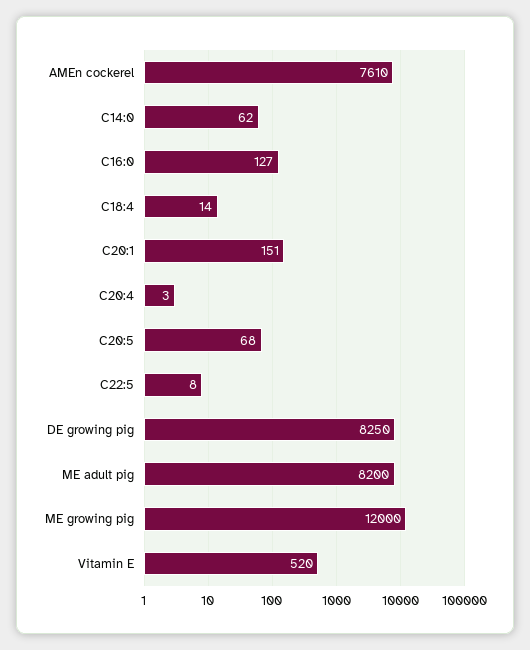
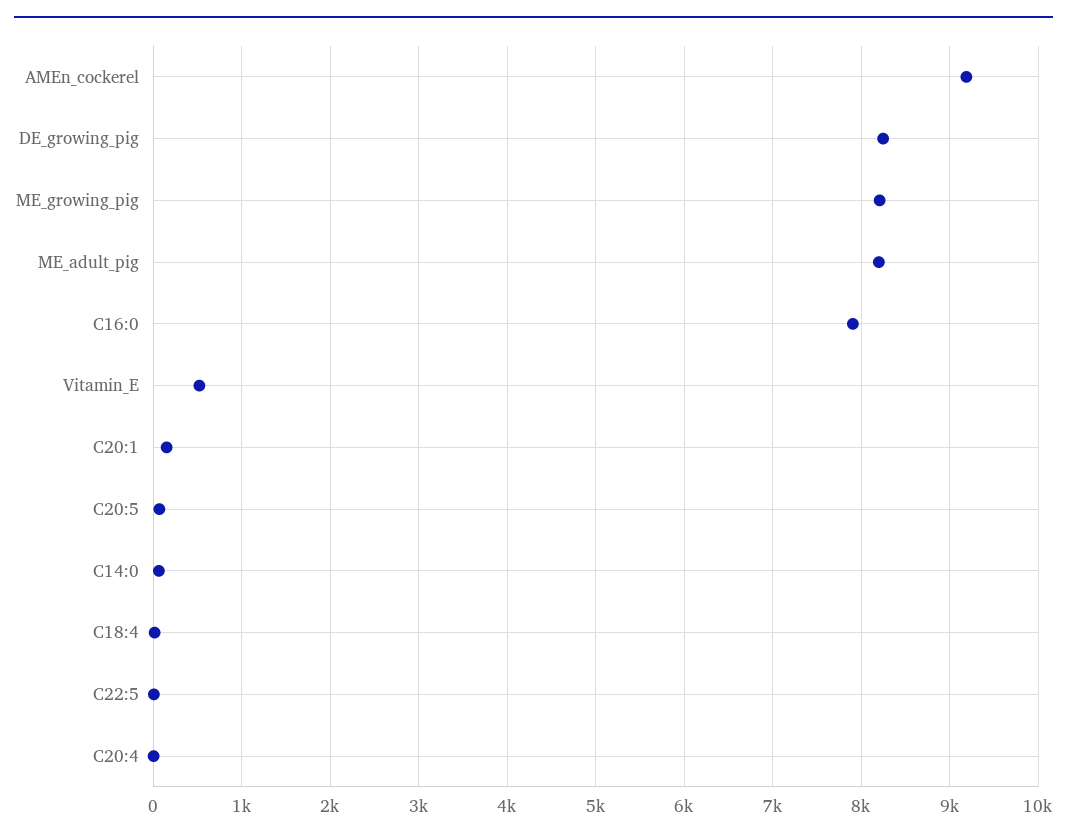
AMEn cockerel: 7610 -> 9200
C16:0: 127 -> 7900
ME growing pig: 12000 -> 8200

